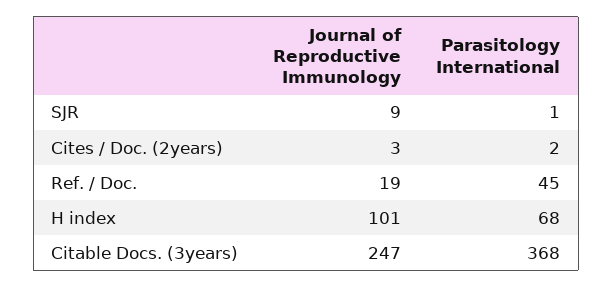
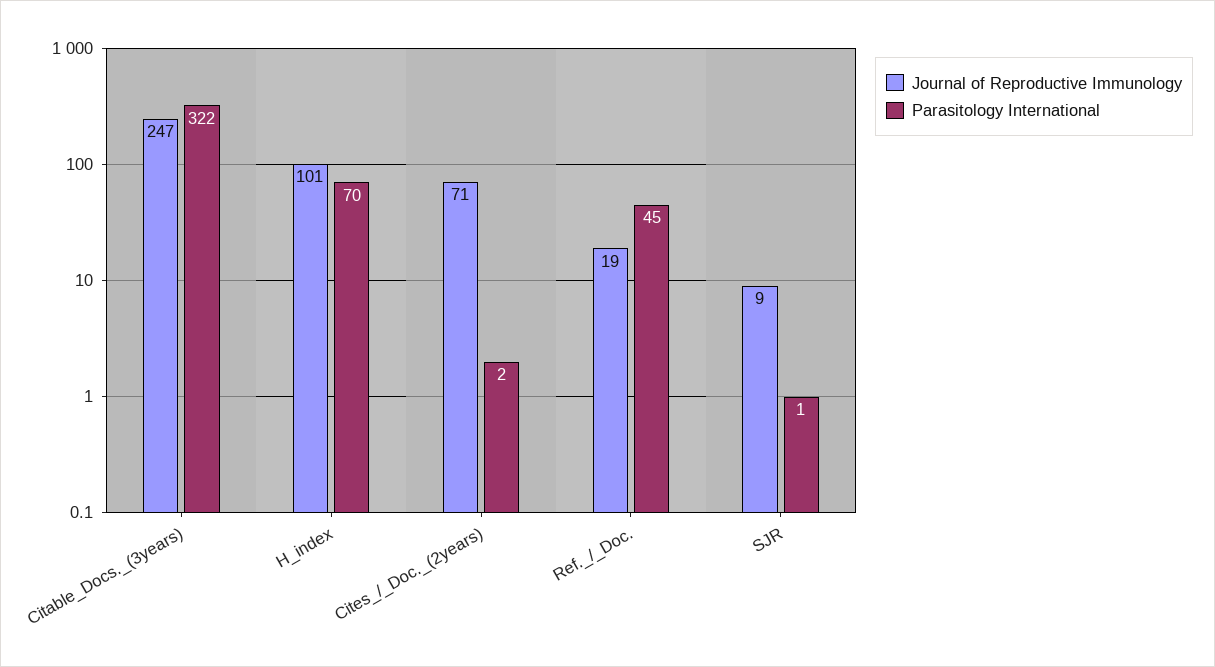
Journal of Reproductive Immunology, Cites / Doc. (2years): 3 -> 71
Parasitology International, H index: 68 -> 70
Parasitology International, Citable Docs. (3years): 368 -> 322

